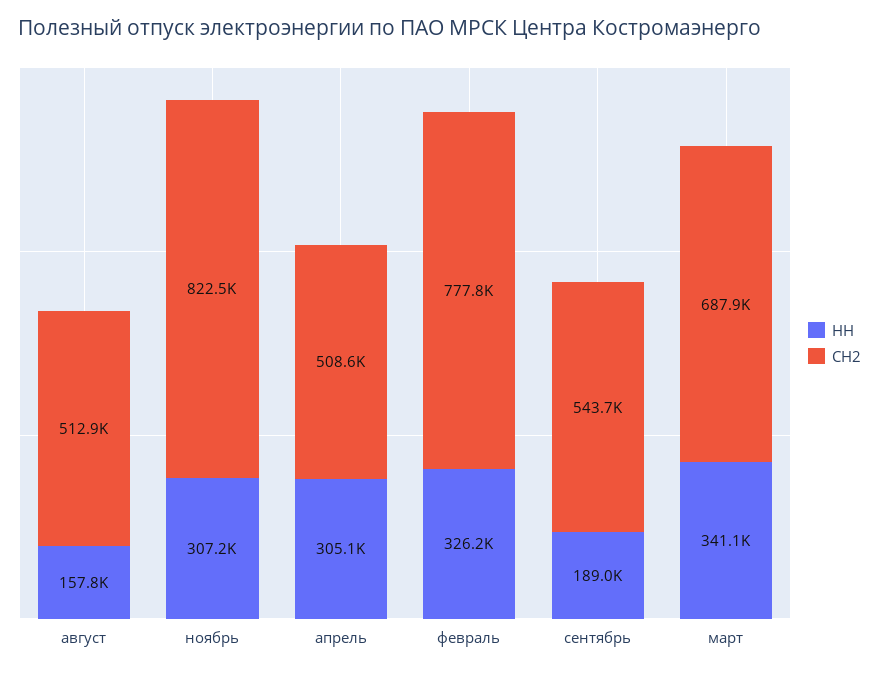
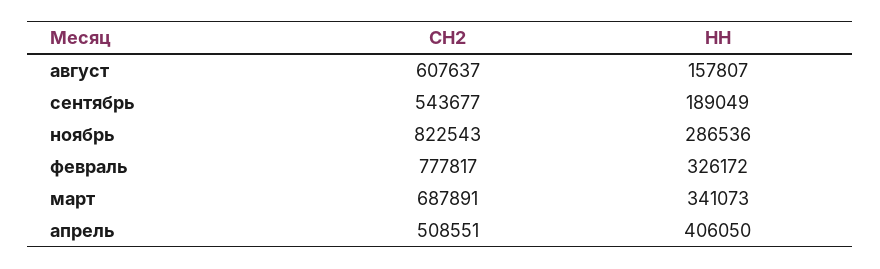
СН2, август: 512900 -> 607637
НН, ноябрь: 307200 -> 286536
НН, апрель: 305100 -> 406050

